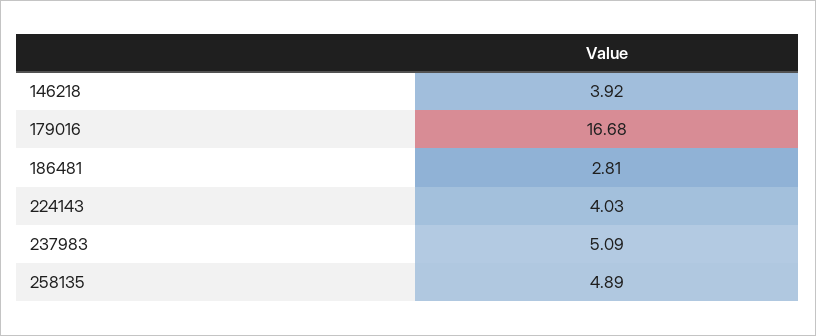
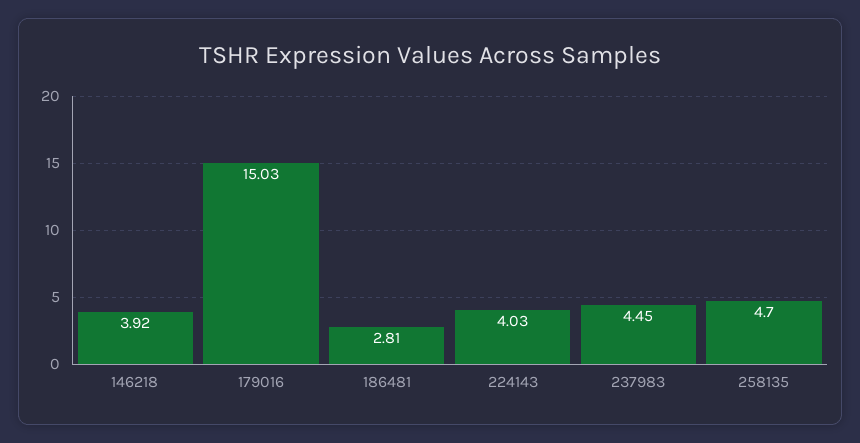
179016: 16.68 -> 15.03
237983: 5.09 -> 4.45
258135: 4.89 -> 4.7

